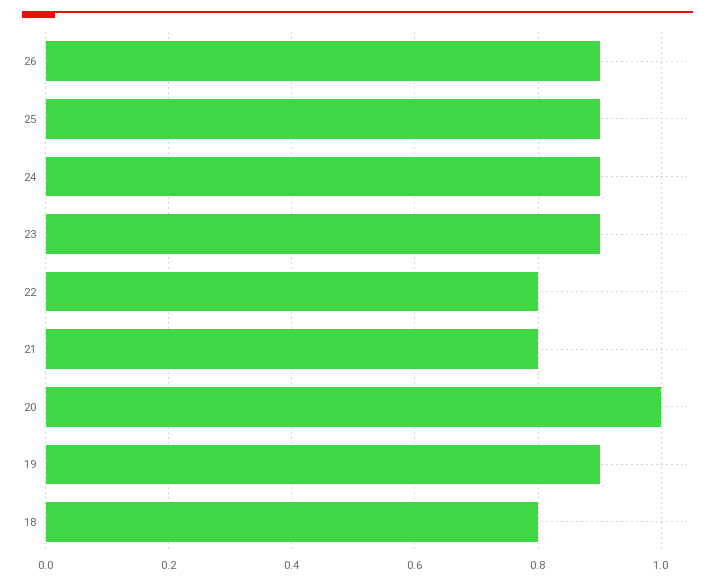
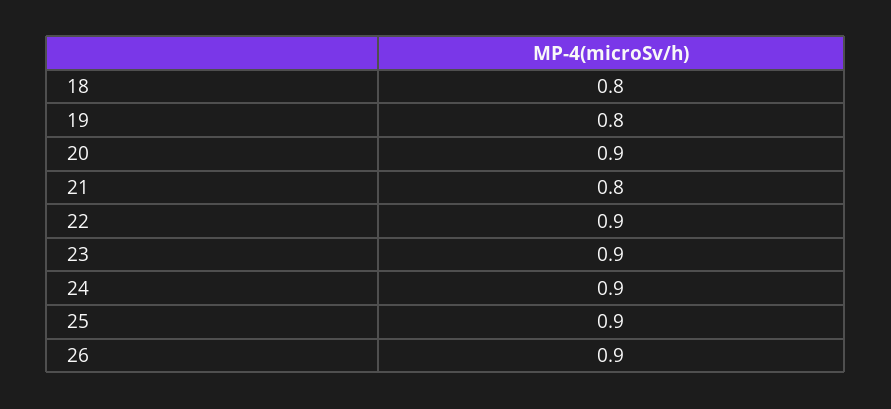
22: 0.8 -> 0.9
20: 1 -> 0.9
19: 0.9 -> 0.8

